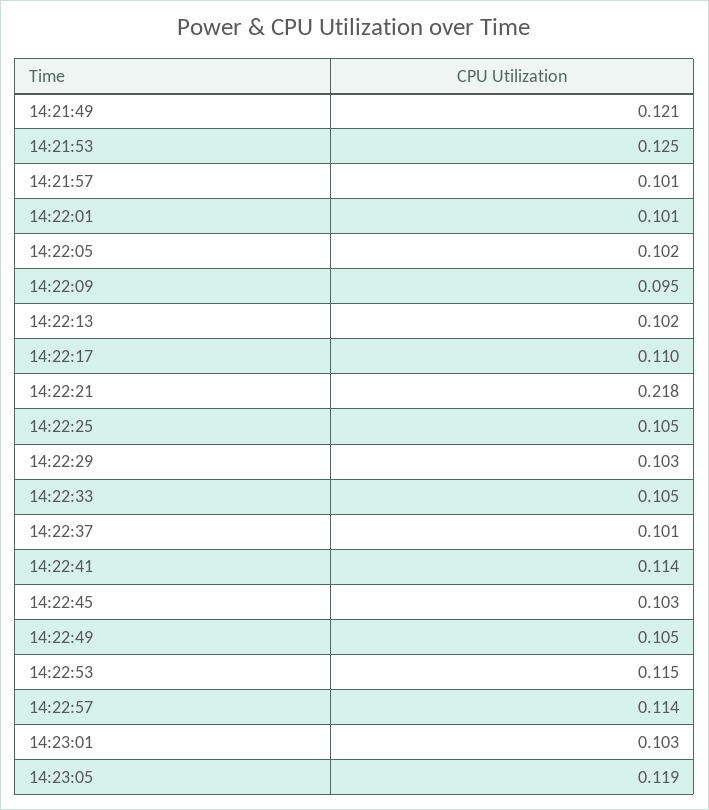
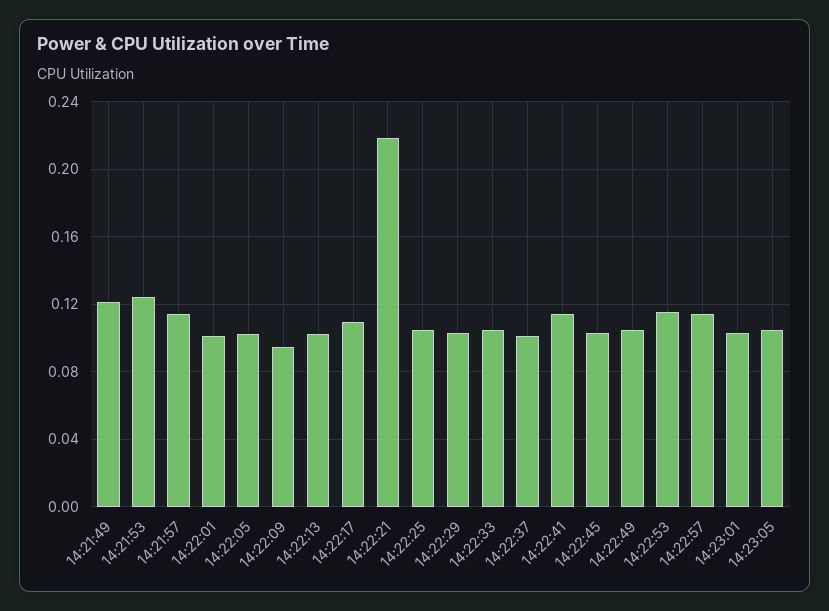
14:21:57: 0.101 -> 0.115
14:23:05: 0.119 -> 0.105

